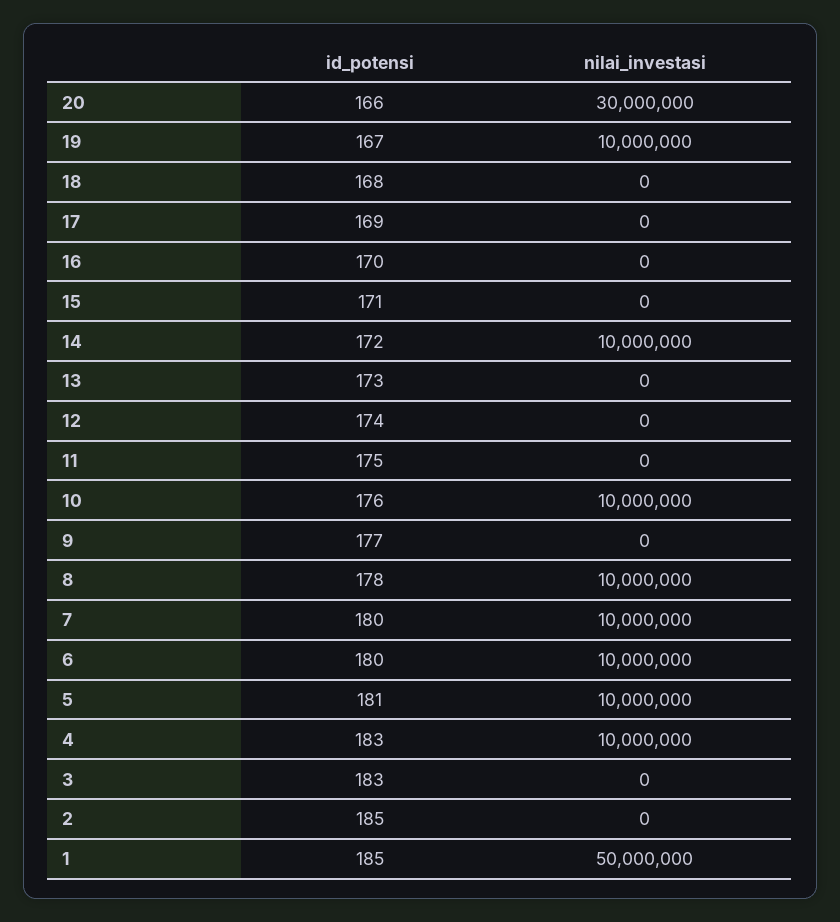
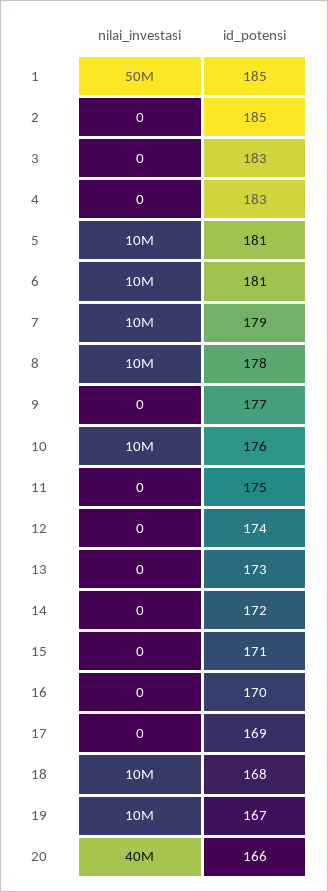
nilai_investasi, 20: 30000000 -> 40000000
nilai_investasi, 18: 0 -> 10000000
nilai_investasi, 14: 10000000 -> 0
id_potensi, 7: 180 -> 179
id_potensi, 6: 180 -> 181
nilai_investasi, 4: 10000000 -> 0

